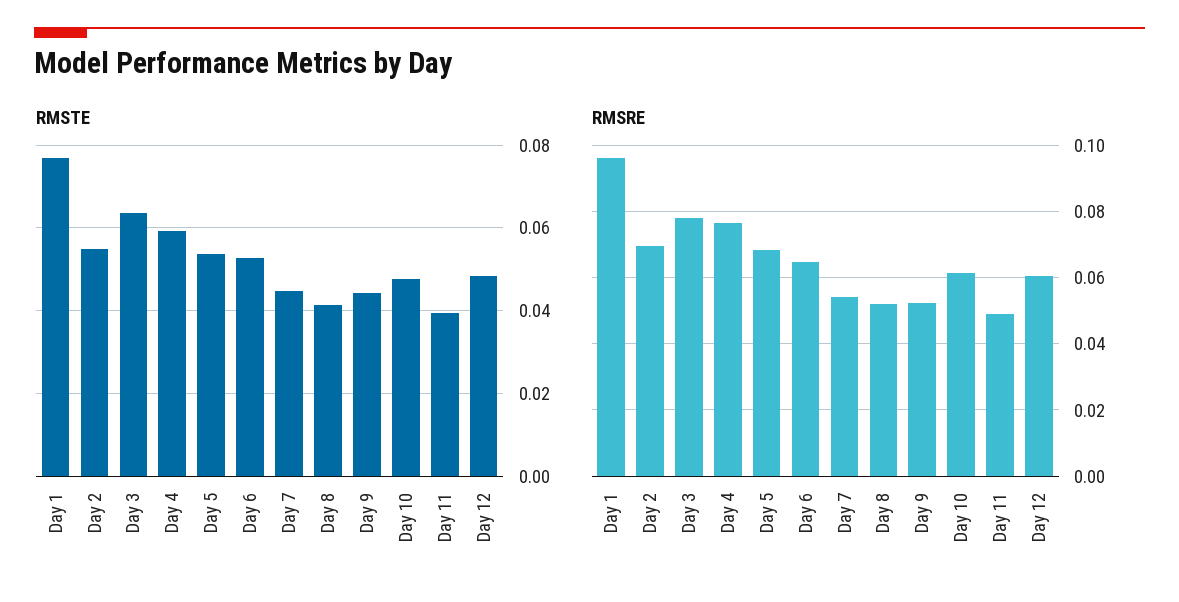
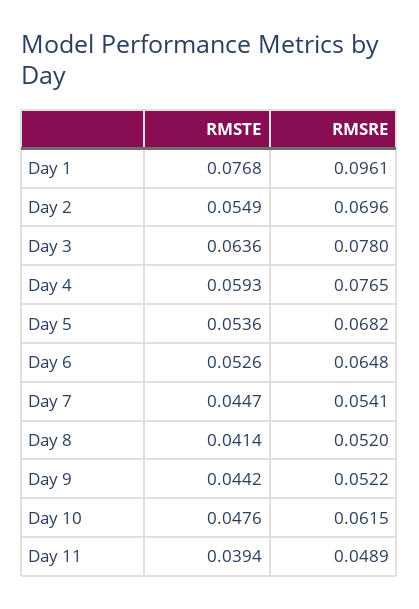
RMSTE, Day 12: 0.048 -> none
RMSRE, Day 12: 0.06 -> none

